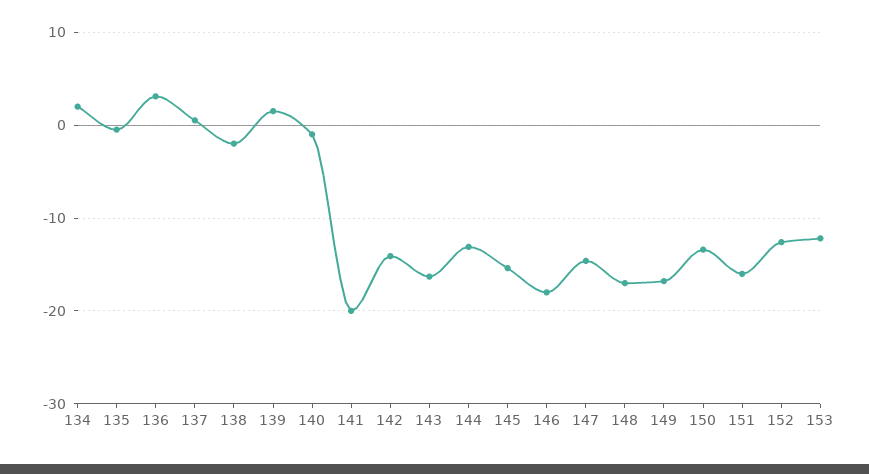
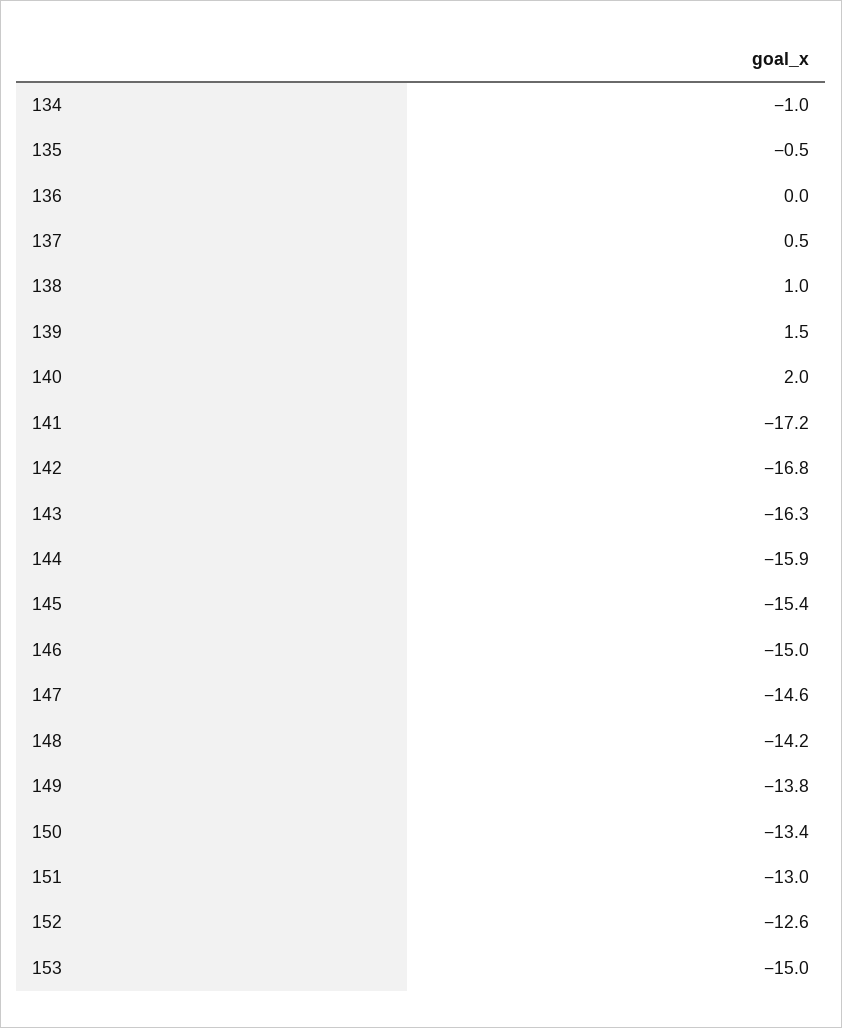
134: 2 -> -1
136: 3 -> 0
138: -2 -> 1
140: -1 -> 2
141: -20 -> -17.2
142: -14 -> -16.8
144: -13 -> -15.9
146: -18 -> -15
148: -17 -> -14.2
149: -17 -> -13.8
151: -16 -> -13
153: -12 -> -15

